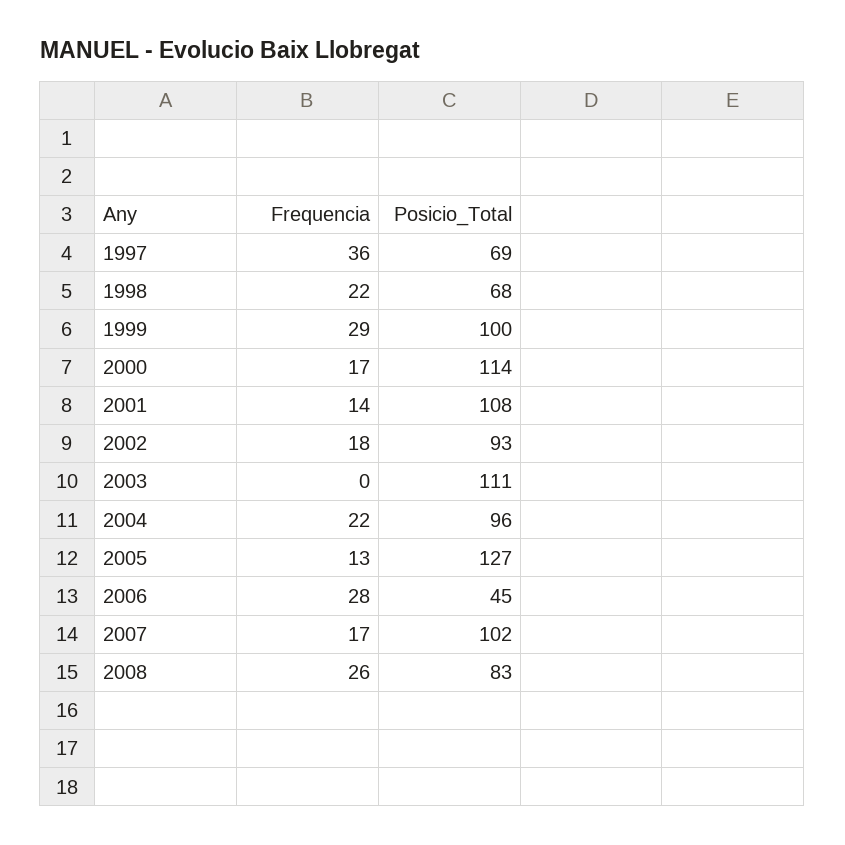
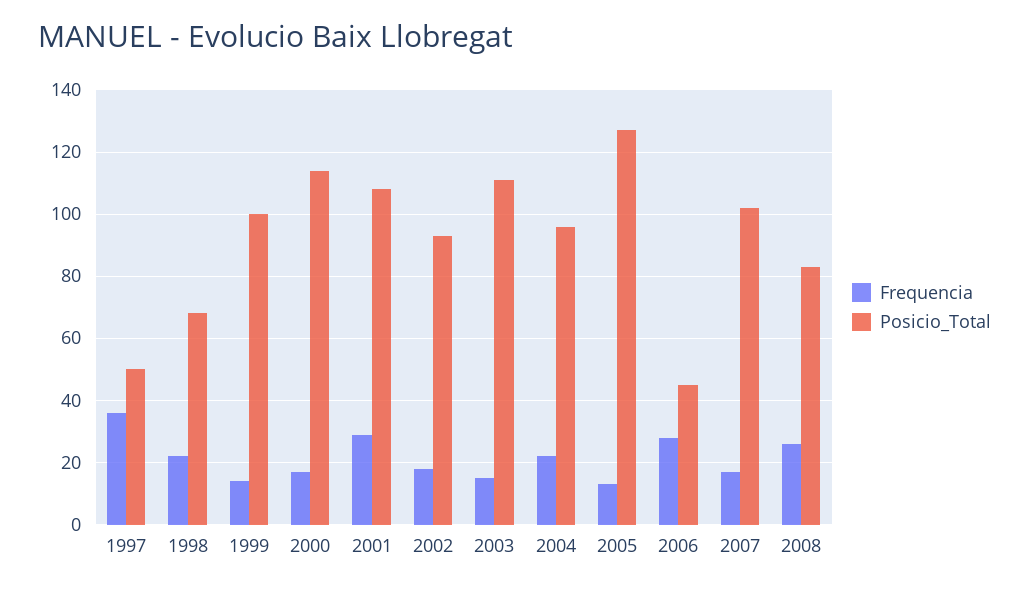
Posicio_Total, 1997: 69 -> 50
Frequencia, 1999: 29 -> 15
Frequencia, 2001: 14 -> 30
Frequencia, 2003: 0 -> 15

